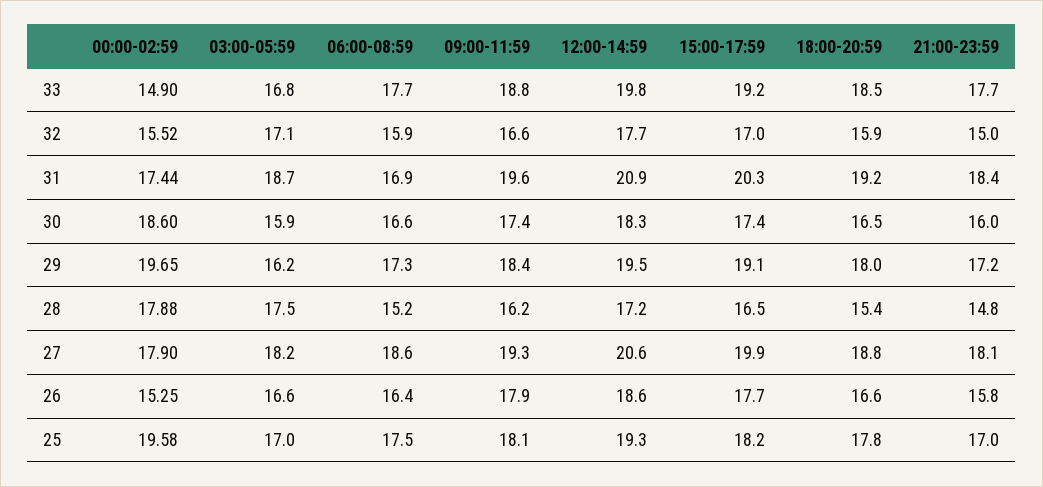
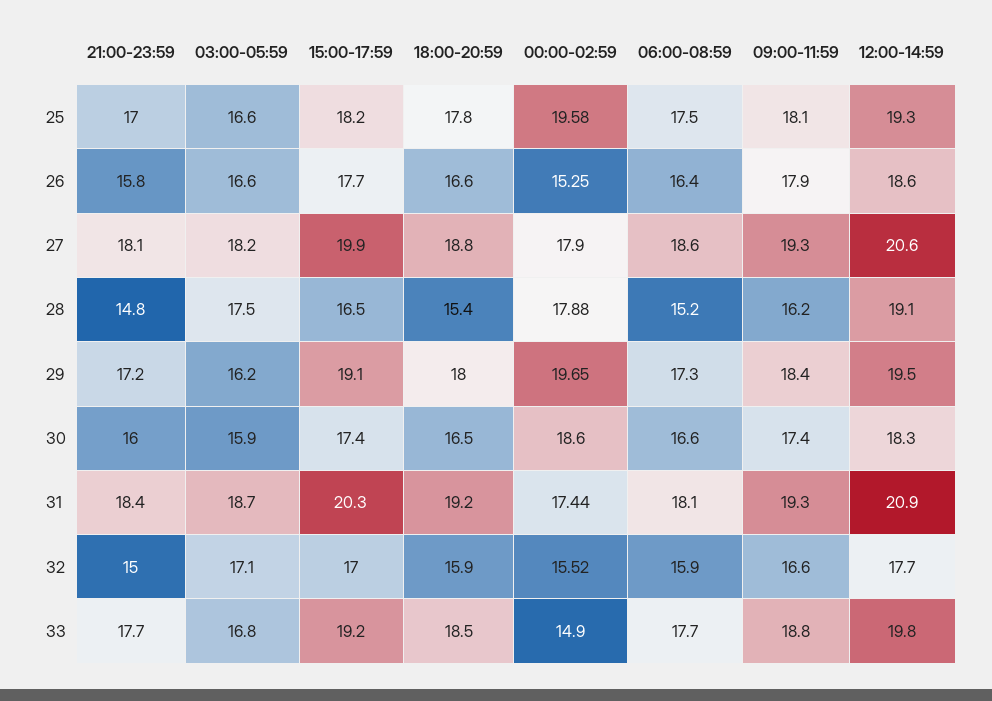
06:00-08:59, 31: 16.9 -> 18.1
09:00-11:59, 31: 19.6 -> 19.3
12:00-14:59, 28: 17.2 -> 19.1
03:00-05:59, 25: 17 -> 16.6

